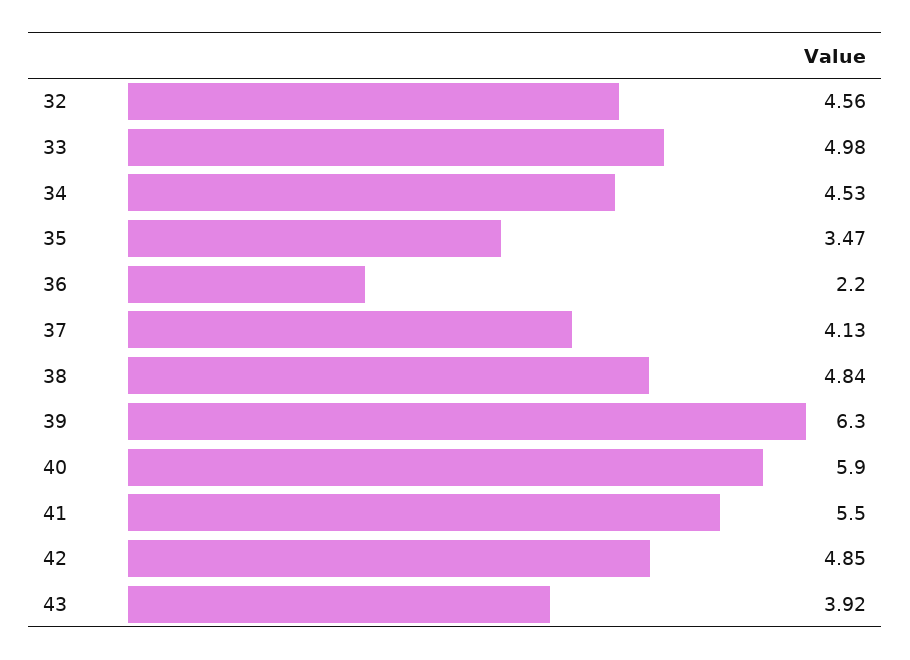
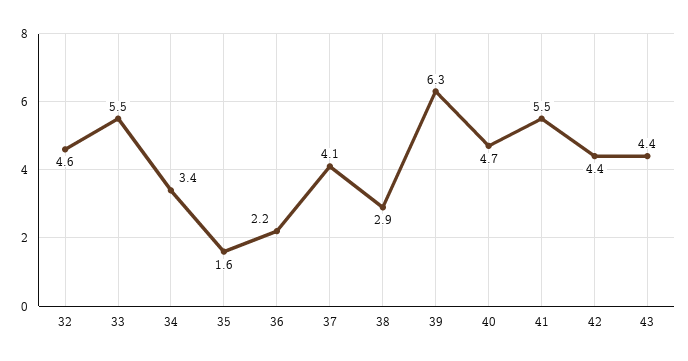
33: 4.98 -> 5.5
34: 4.53 -> 3.4
35: 3.47 -> 1.6
38: 4.84 -> 2.9
40: 5.9 -> 4.7
42: 4.85 -> 4.4
43: 3.92 -> 4.4

